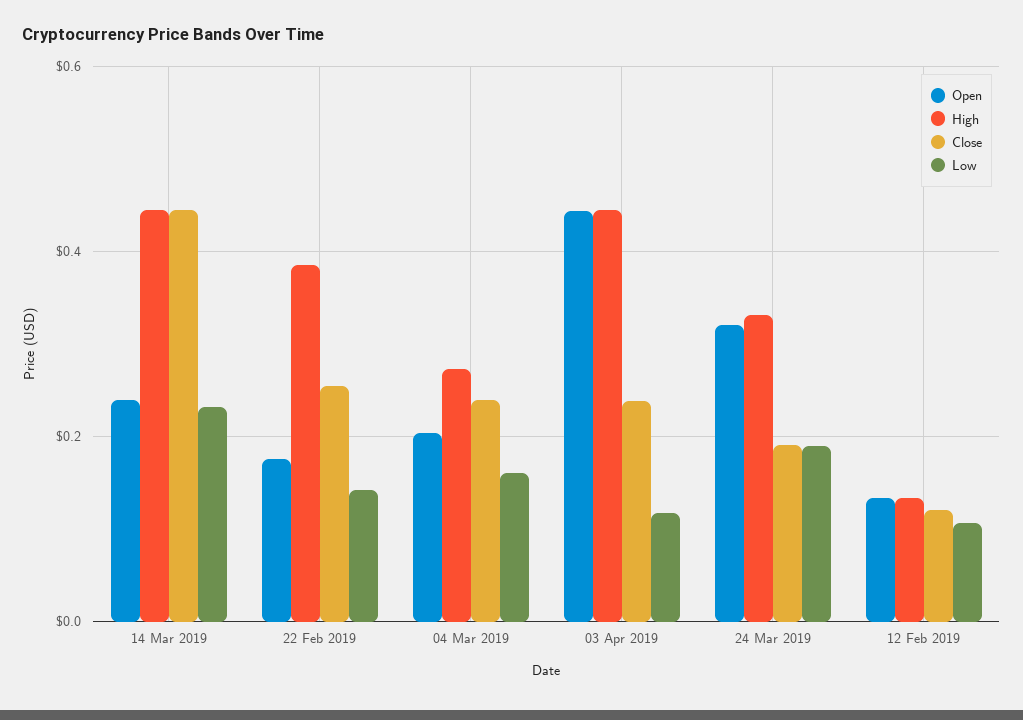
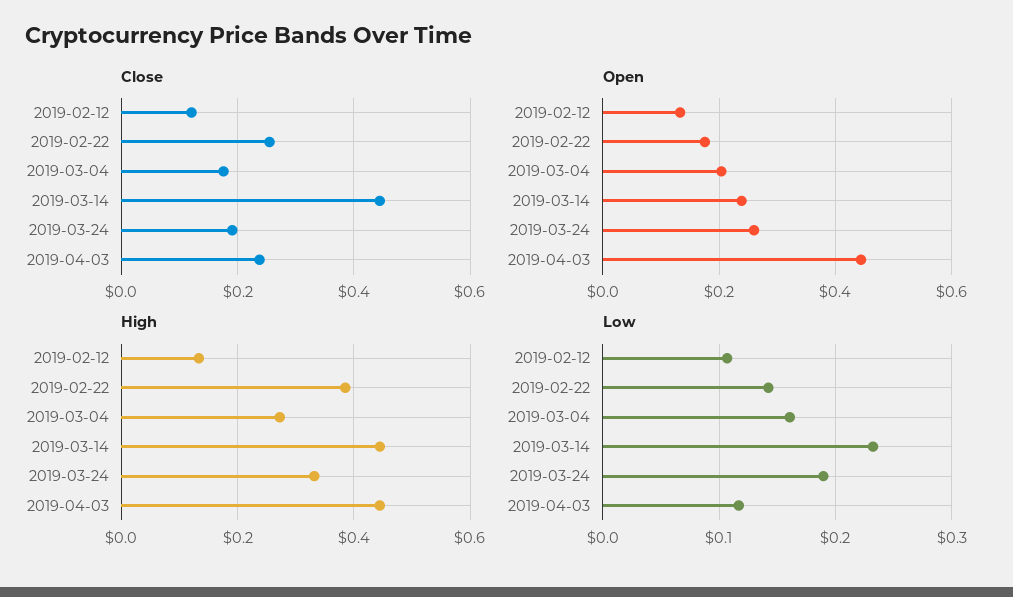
Close, 04 Mar 2019: 0.24 -> 0.18
Open, 24 Mar 2019: 0.32 -> 0.26

